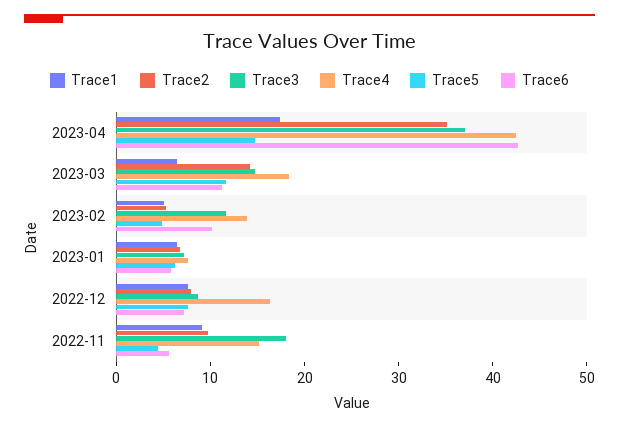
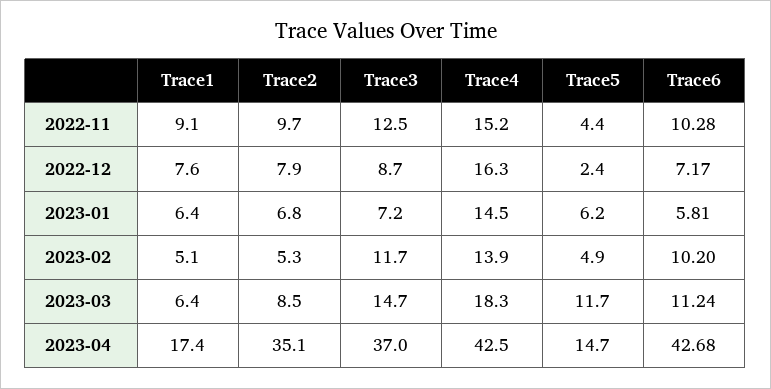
Trace2, 2023-03: 14 -> 8.5
Trace4, 2023-01: 8 -> 14.5
Trace5, 2022-12: 8 -> 2.4
Trace3, 2022-11: 18 -> 12.5
Trace6, 2022-11: 6 -> 10.28

